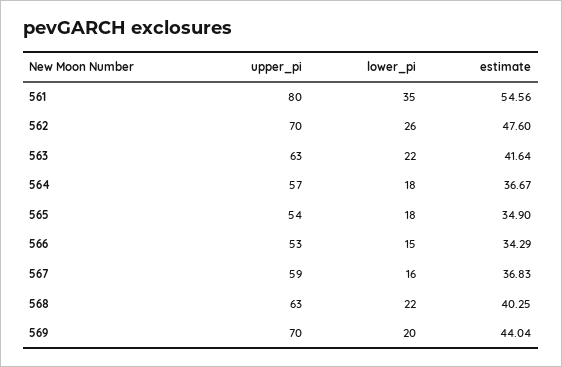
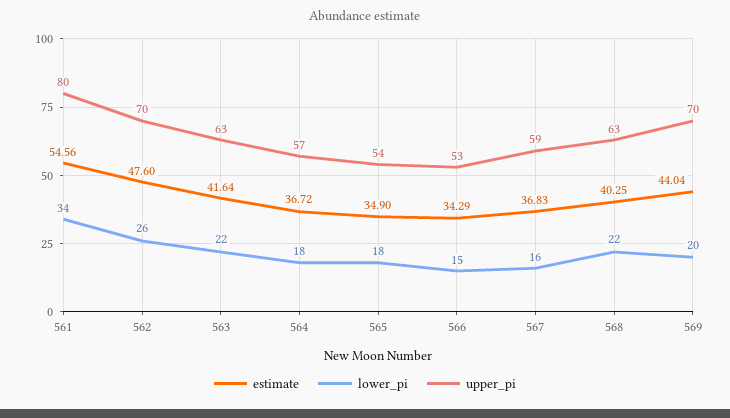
lower_pi, 561: 35 -> 34
estimate, 564: 36.67 -> 36.72

